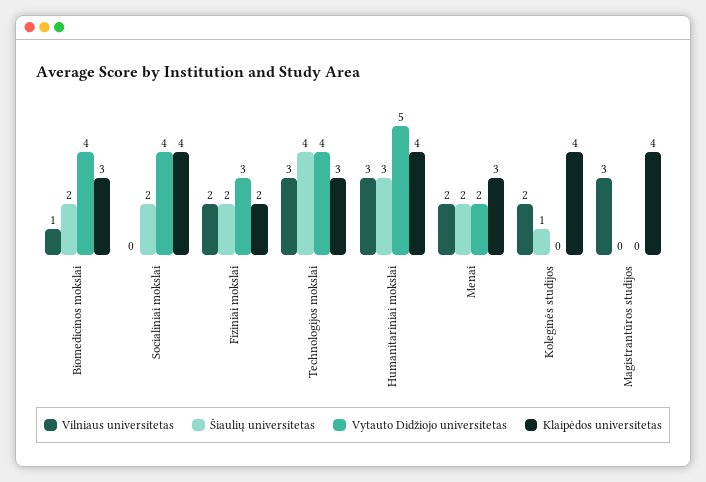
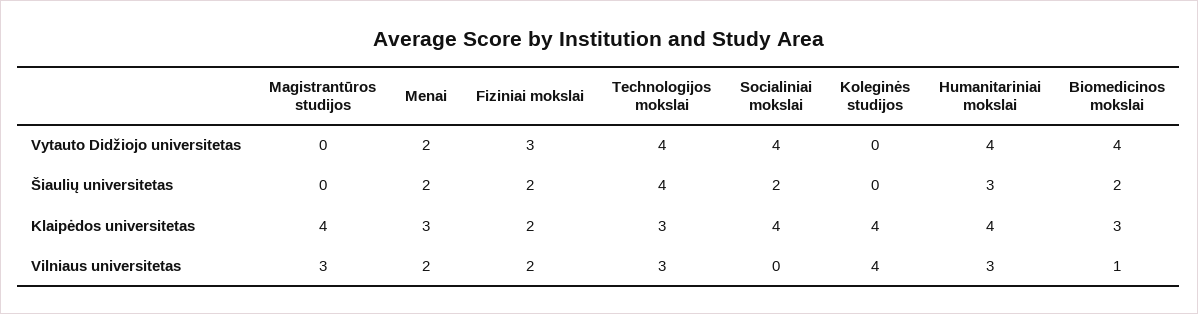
Vytauto Didžiojo universitetas, Humanitariniai mokslai: 5 -> 4
Vilniaus universitetas, Koleginės studijos: 2 -> 4
Šiaulių universitetas, Koleginės studijos: 1 -> 0

